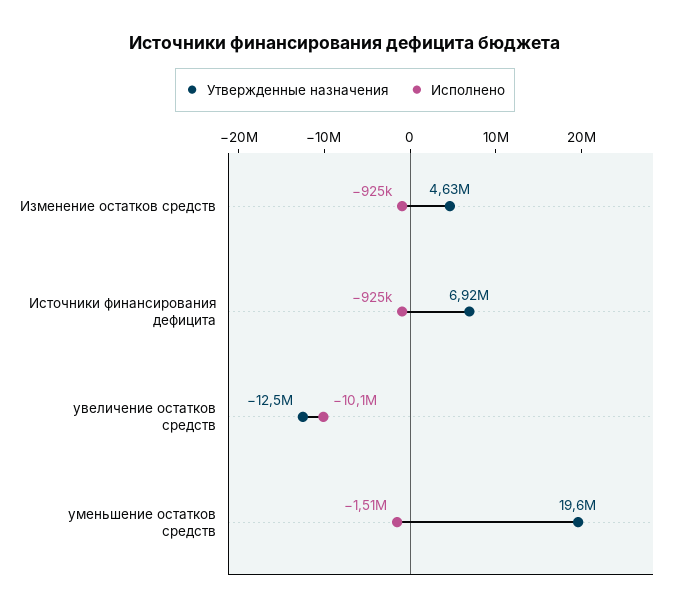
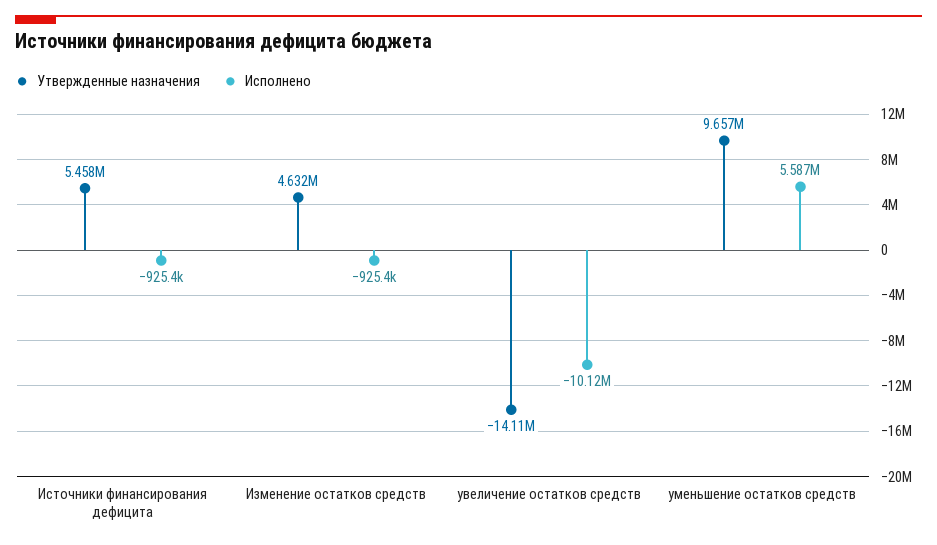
Утвержденные назначения, Источники финансирования дефицита: 6920000 -> 5458000
Утвержденные назначения, увеличение остатков средств: -12500000 -> -14110000
Утвержденные назначения, уменьшение остатков средств: 19600000 -> 9657000
Исполнено, уменьшение остатков средств: -1510000 -> 5587000

